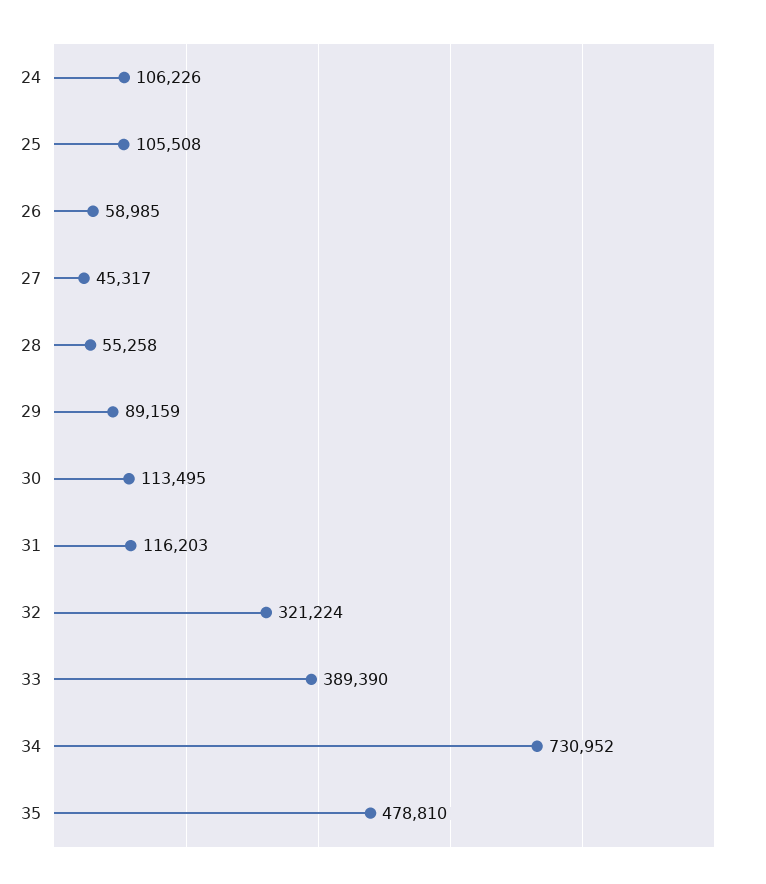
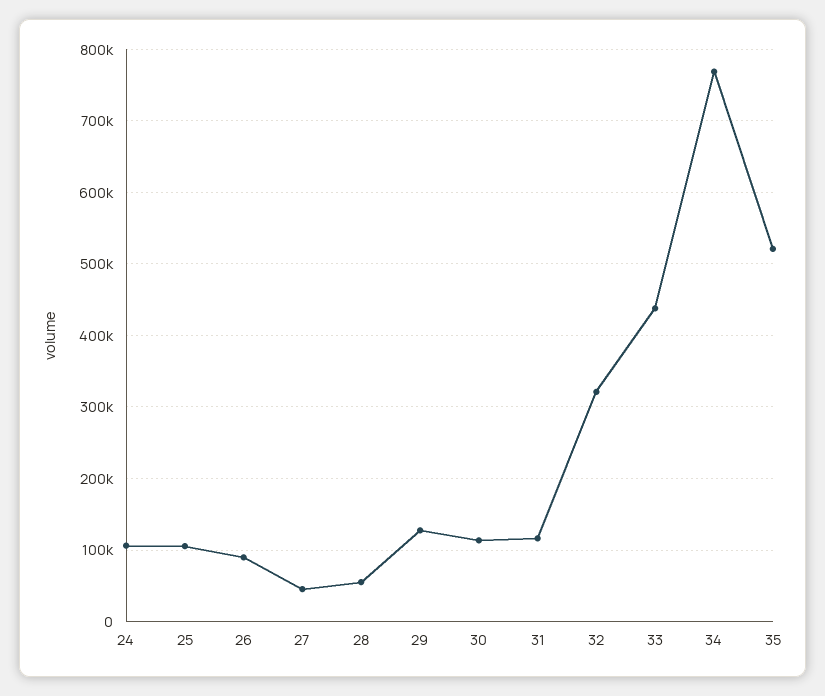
26: 58985 -> 90000
29: 89159 -> 130000
33: 389390 -> 440000
34: 730952 -> 770000
35: 478810 -> 520000

